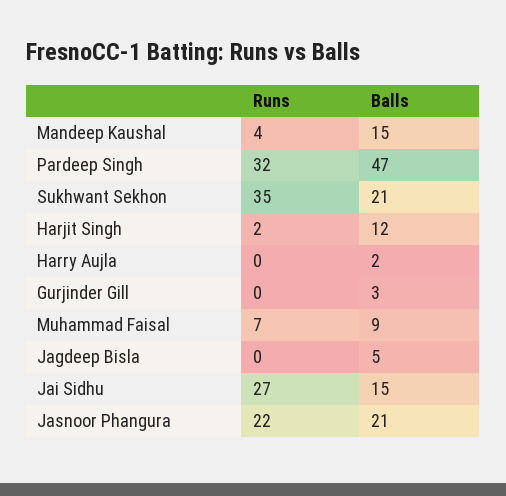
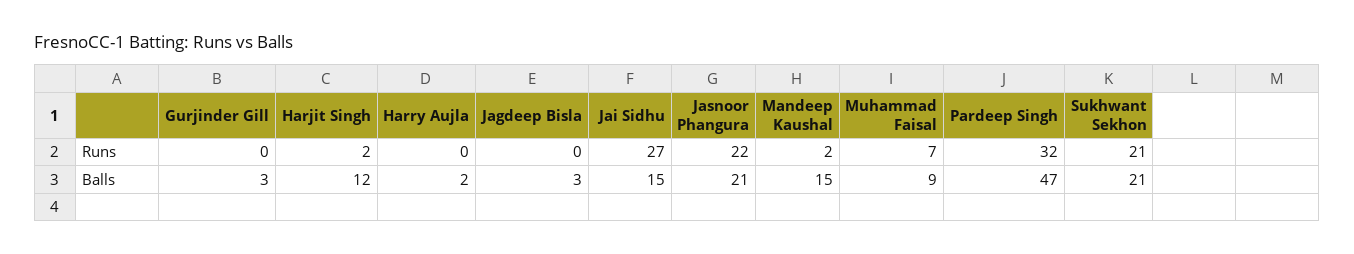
Runs, Mandeep Kaushal: 4 -> 2
Runs, Sukhwant Sekhon: 35 -> 21
Balls, Jagdeep Bisla: 5 -> 3

